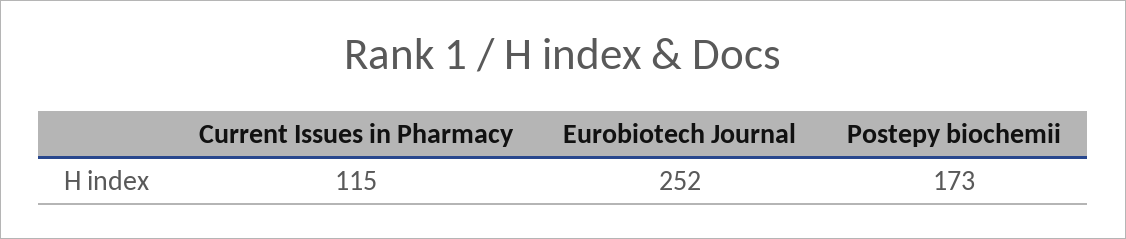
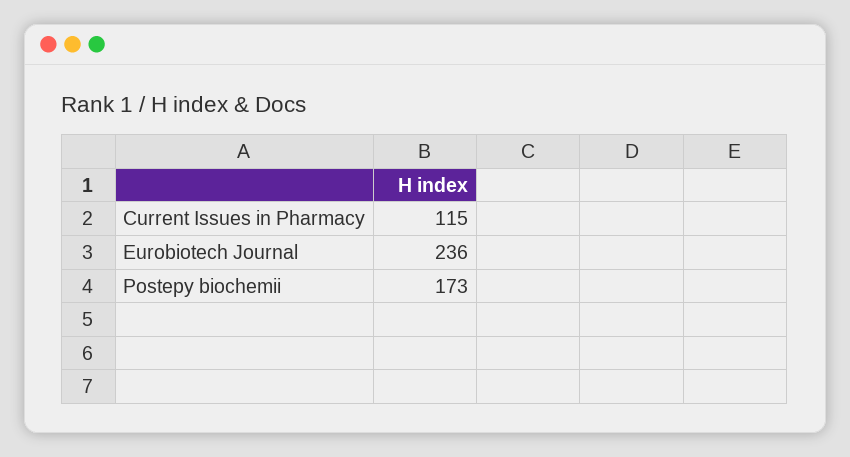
Eurobiotech Journal: 252 -> 236

